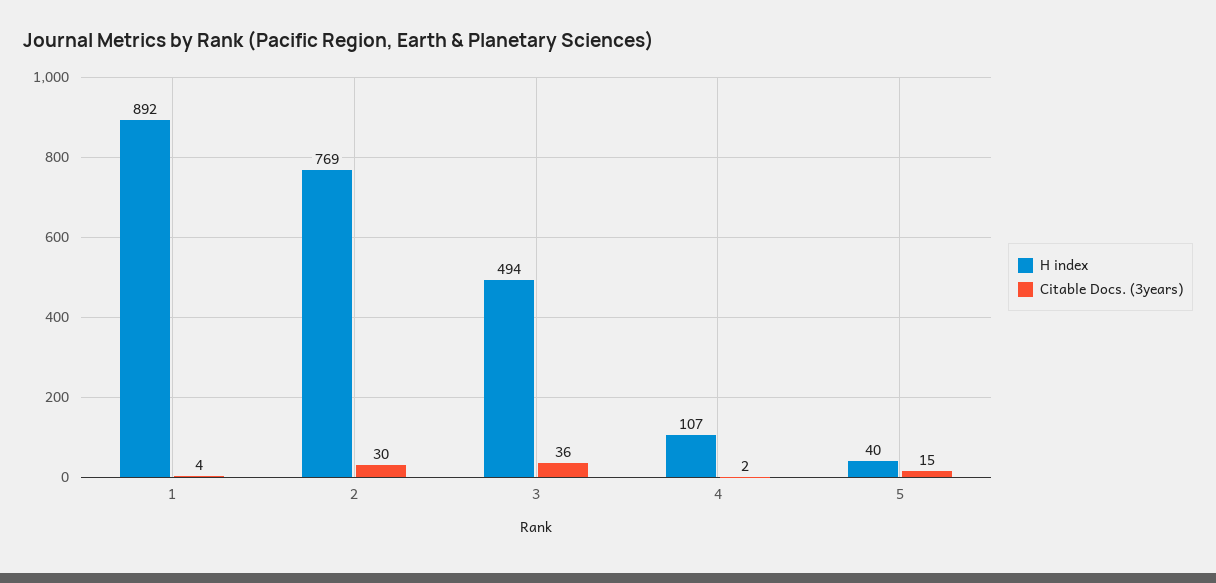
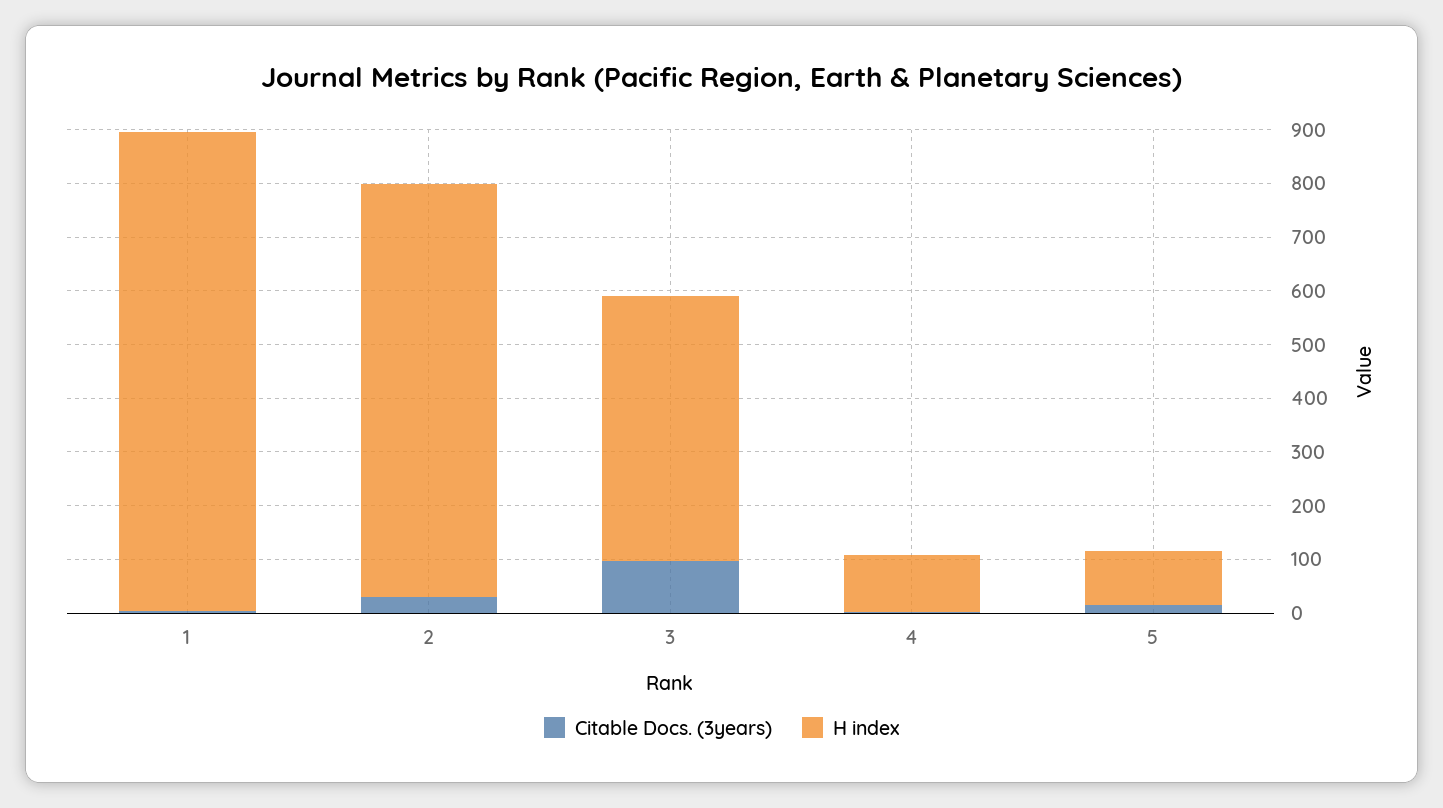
Citable Docs. (3years), 3: 36 -> 100
H index, 5: 40 -> 100

